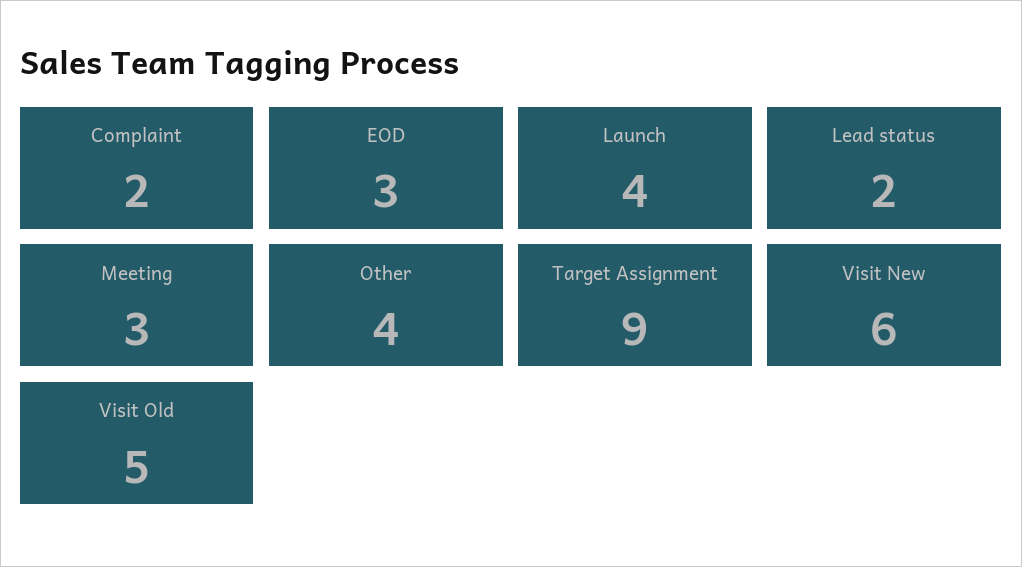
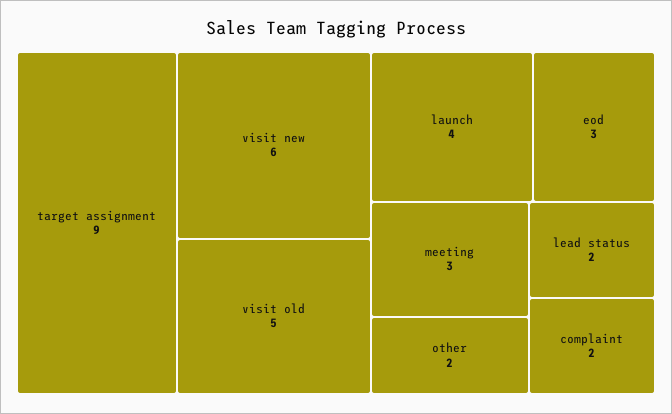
Other: 4 -> 2

